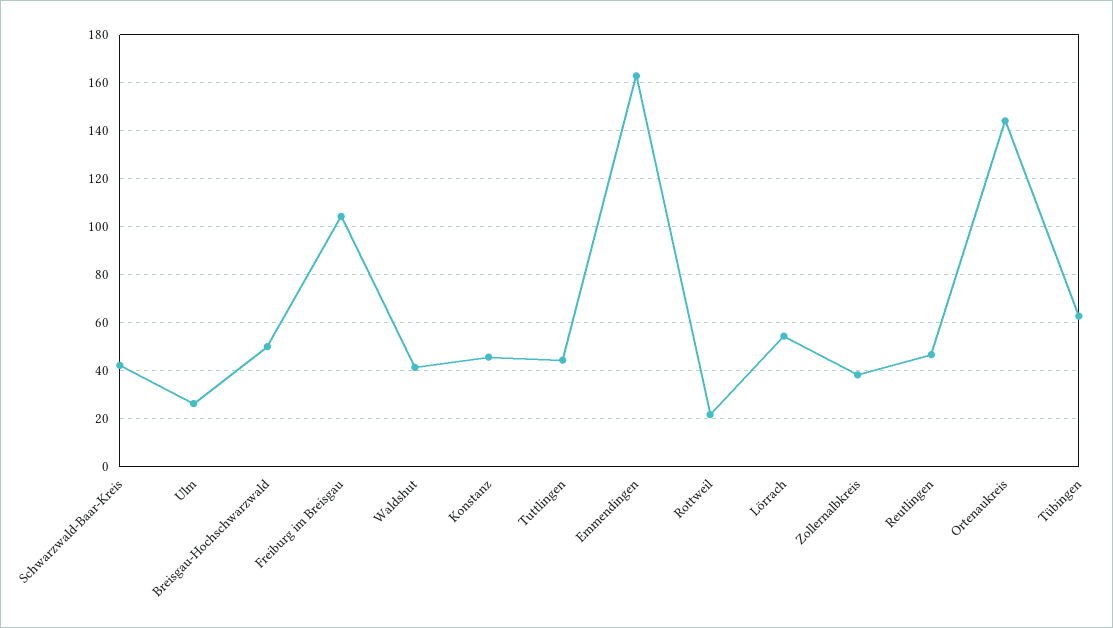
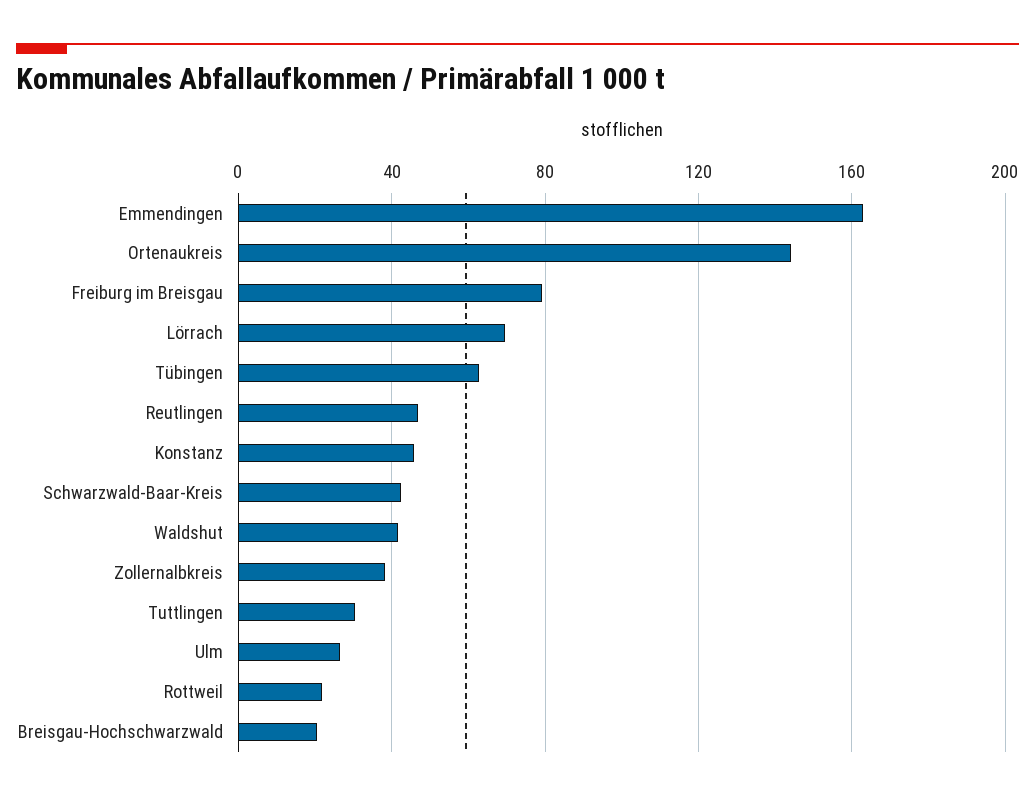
Breisgau-Hochschwarzwald: 50 -> 20
Freiburg im Breisgau: 105 -> 80
Tuttlingen: 45 -> 30
Lörrach: 55 -> 70

